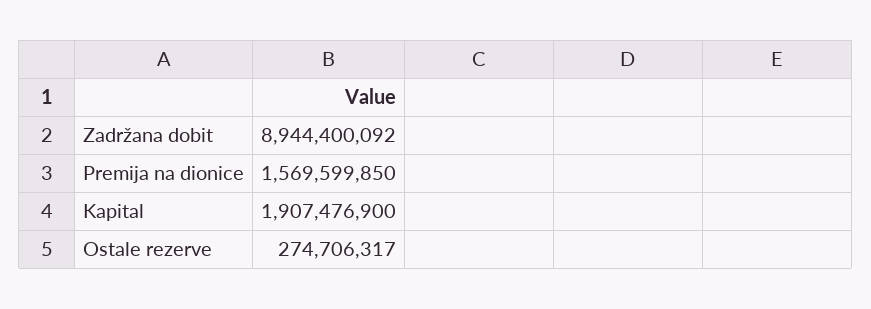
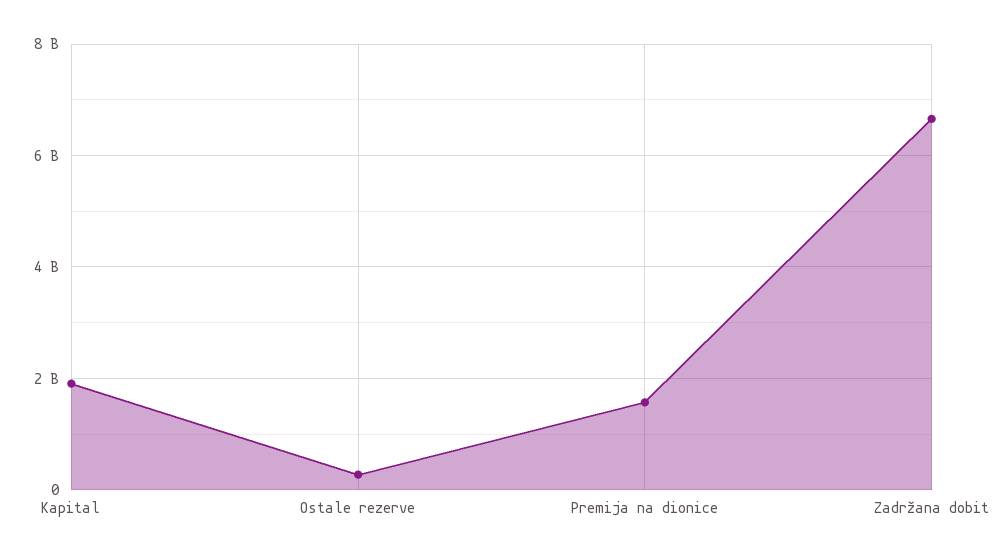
Zadržana dobit: 8944400092 -> 6600000000

